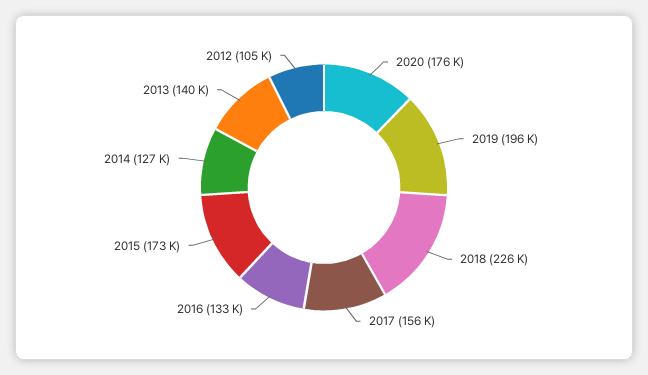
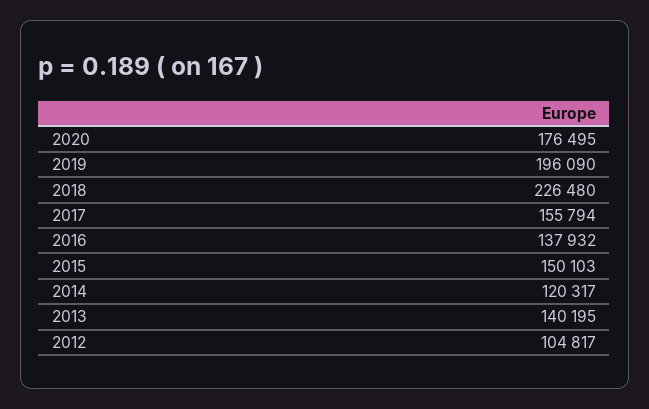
2016: 133000 -> 137932
2015: 173000 -> 150103
2014: 127000 -> 120317

